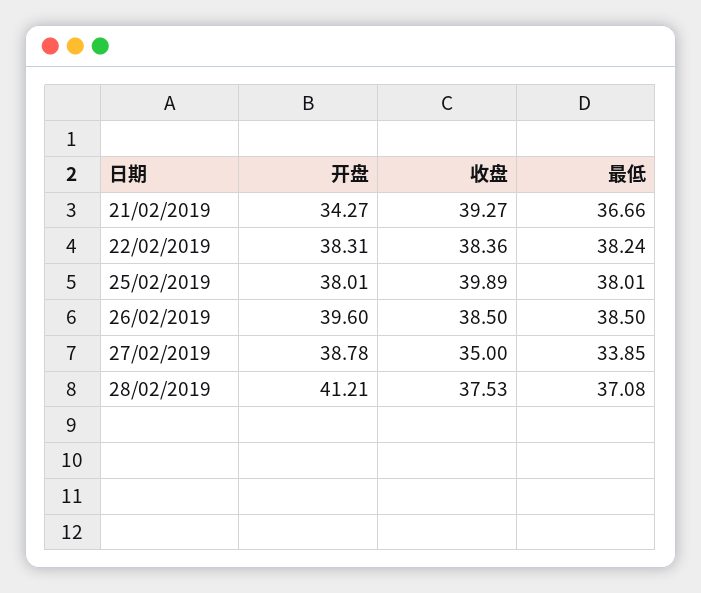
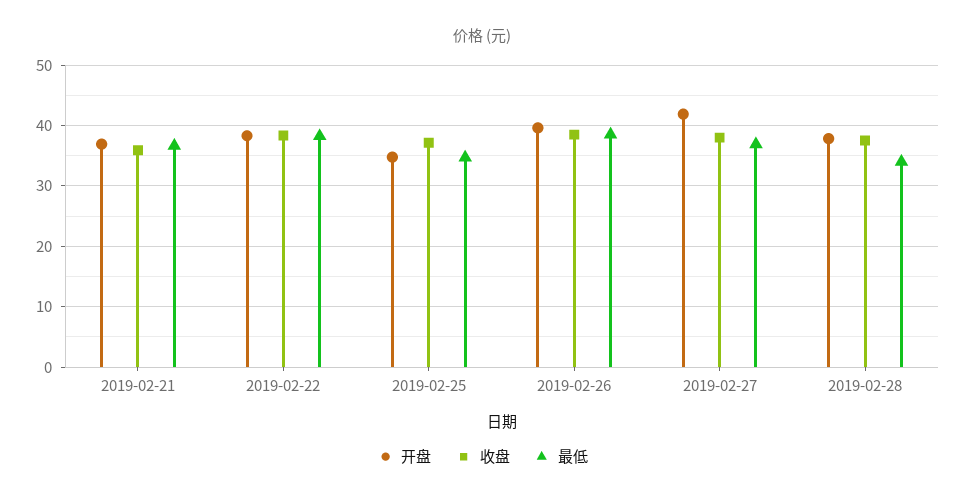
开盘, 21/02/2019: 34.27 -> 37
收盘, 21/02/2019: 39.27 -> 36
开盘, 25/02/2019: 38.01 -> 35
收盘, 25/02/2019: 39.89 -> 37
最低, 25/02/2019: 38.01 -> 35
开盘, 27/02/2019: 38.78 -> 42
收盘, 27/02/2019: 35 -> 38
最低, 27/02/2019: 33.85 -> 37
开盘, 28/02/2019: 41.21 -> 38
最低, 28/02/2019: 37.08 -> 34

